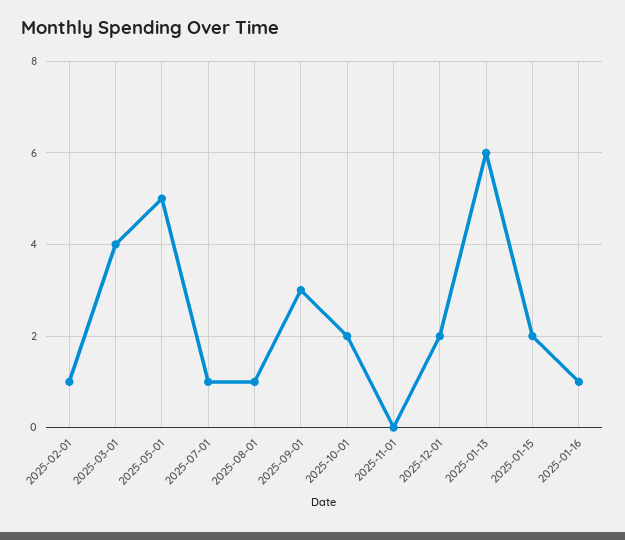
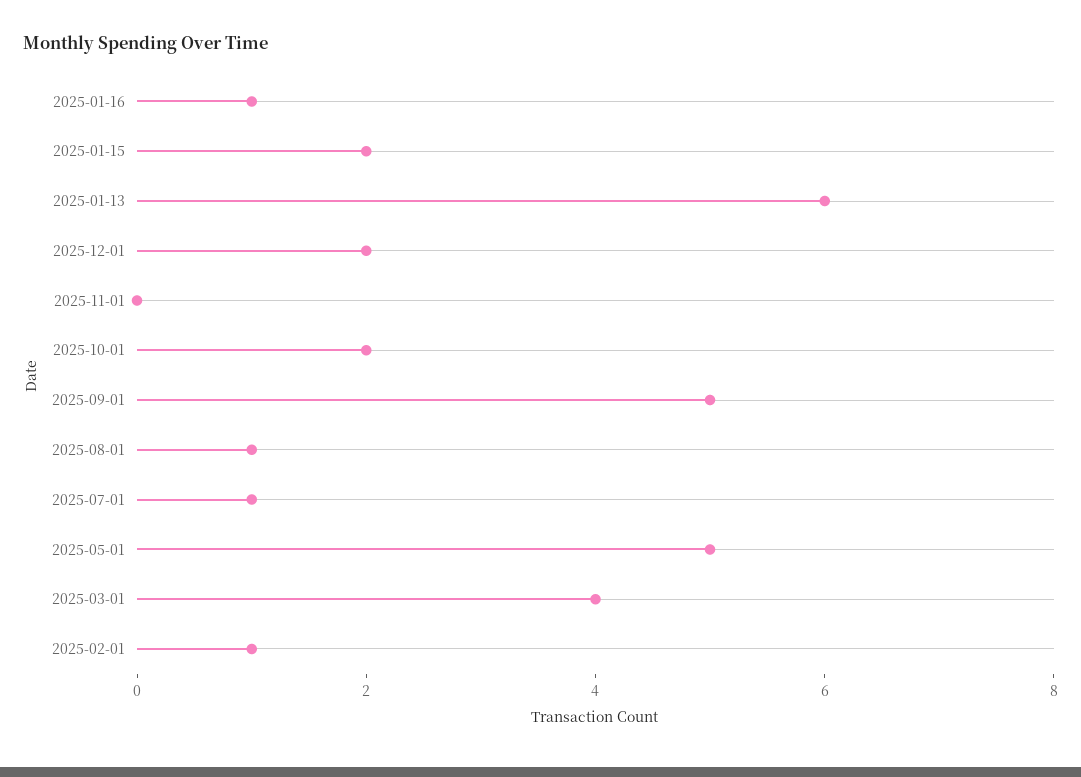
2025-09-01: 3 -> 5

